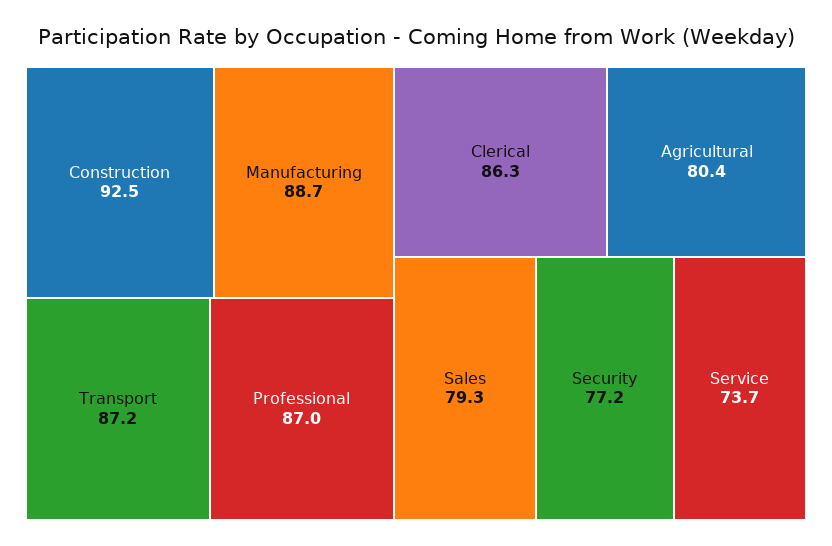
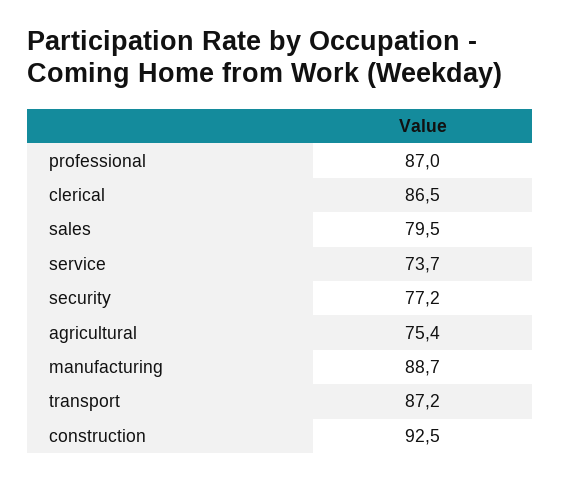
Clerical: 86.3 -> 86.5
Agricultural: 80.4 -> 75.4
Sales: 79.3 -> 79.5

